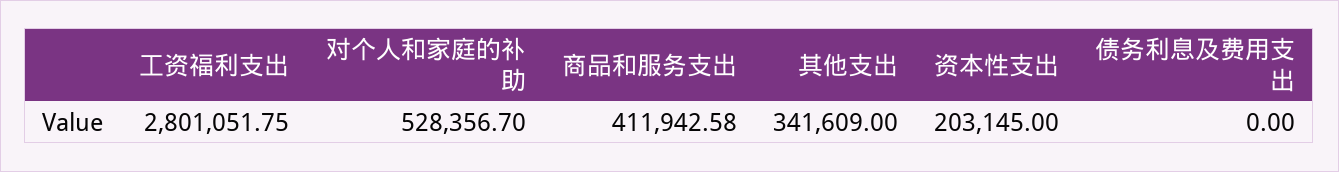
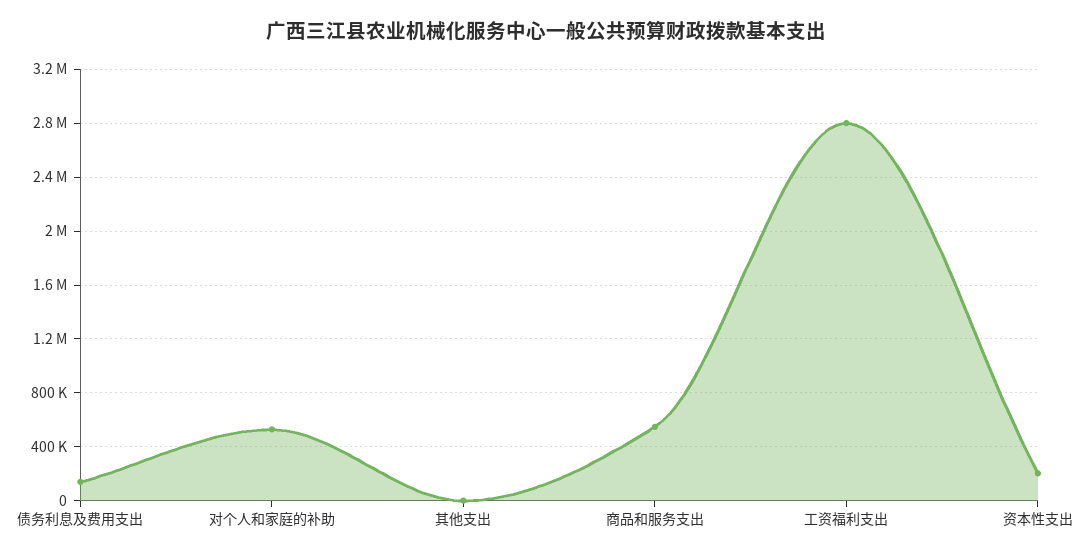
商品和服务支出: 411942.58 -> 550000
其他支出: 341609 -> 0
债务利息及费用支出: 0 -> 150000

